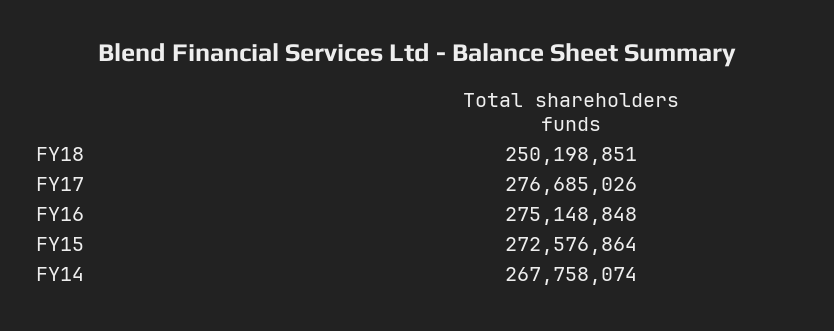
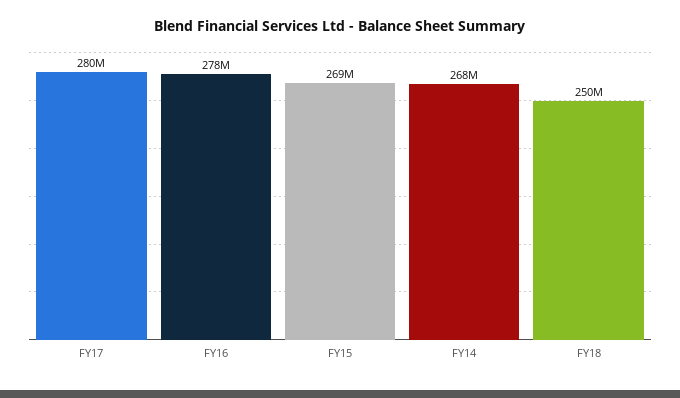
FY17: 276685026 -> 280000000
FY16: 275148848 -> 278000000
FY15: 272576864 -> 269000000

